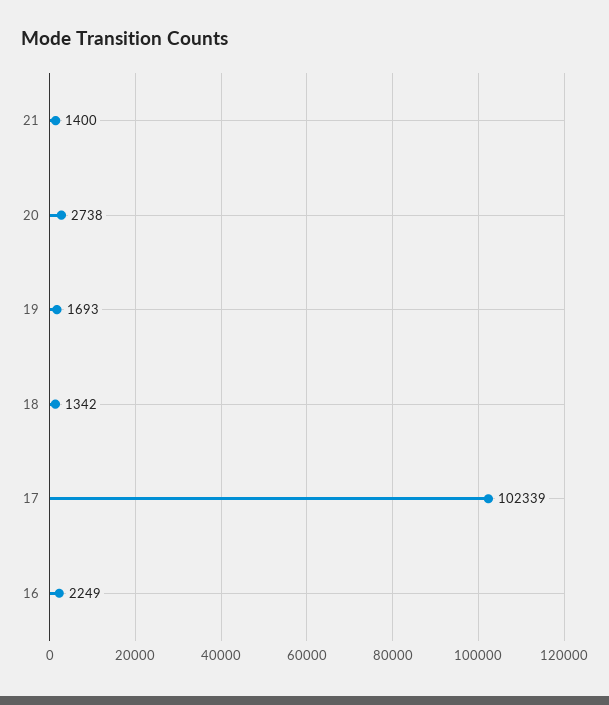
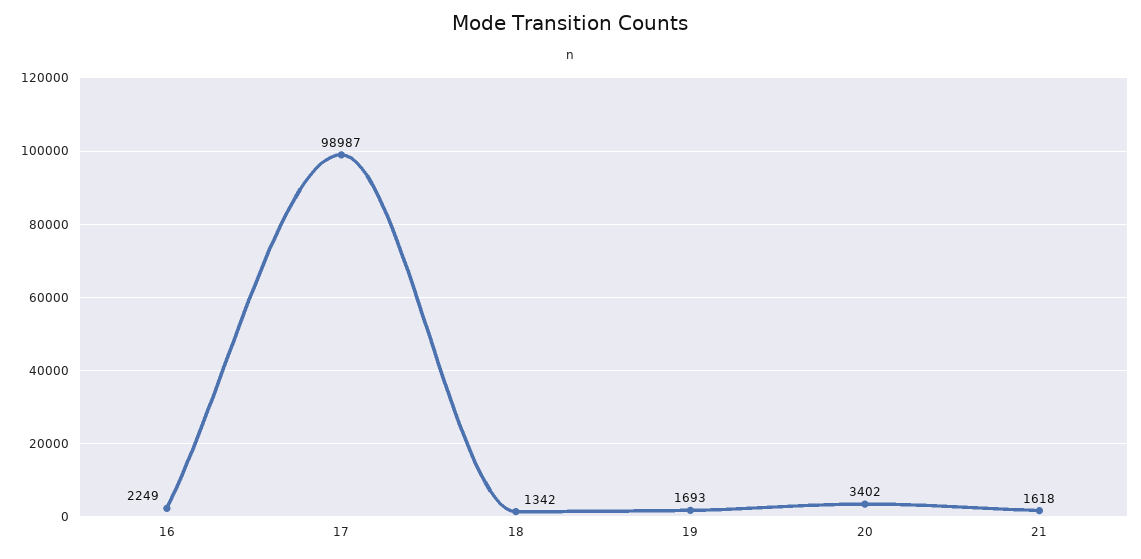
21: 1400 -> 1618
20: 2738 -> 3402
17: 102339 -> 98987

